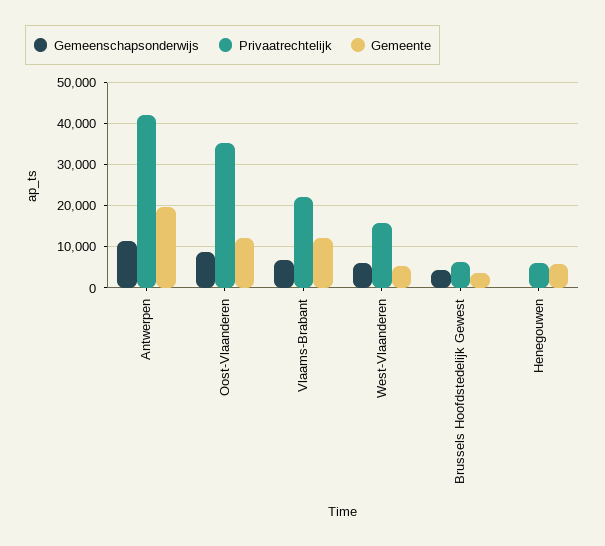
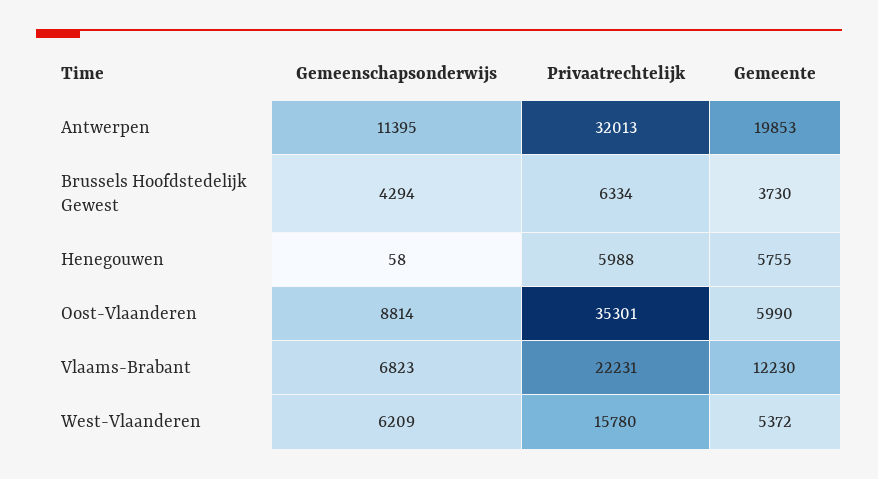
Privaatrechtelijk, Antwerpen: 42000 -> 32013
Gemeente, Oost-Vlaanderen: 12000 -> 5990

